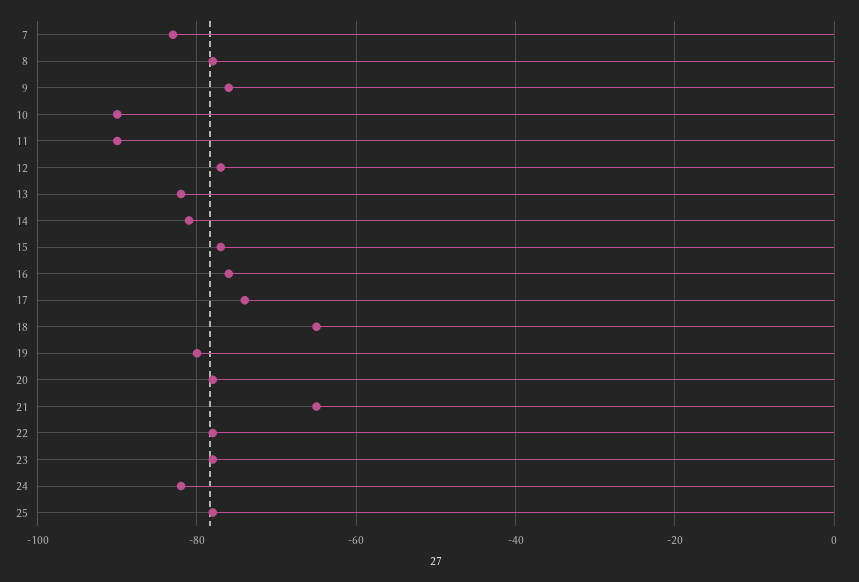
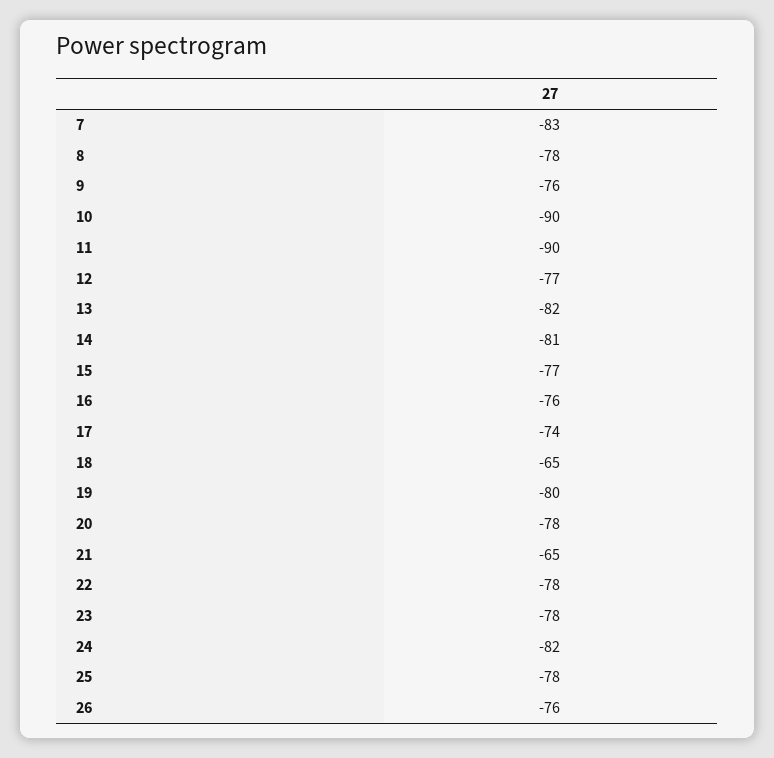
26: none -> -76

